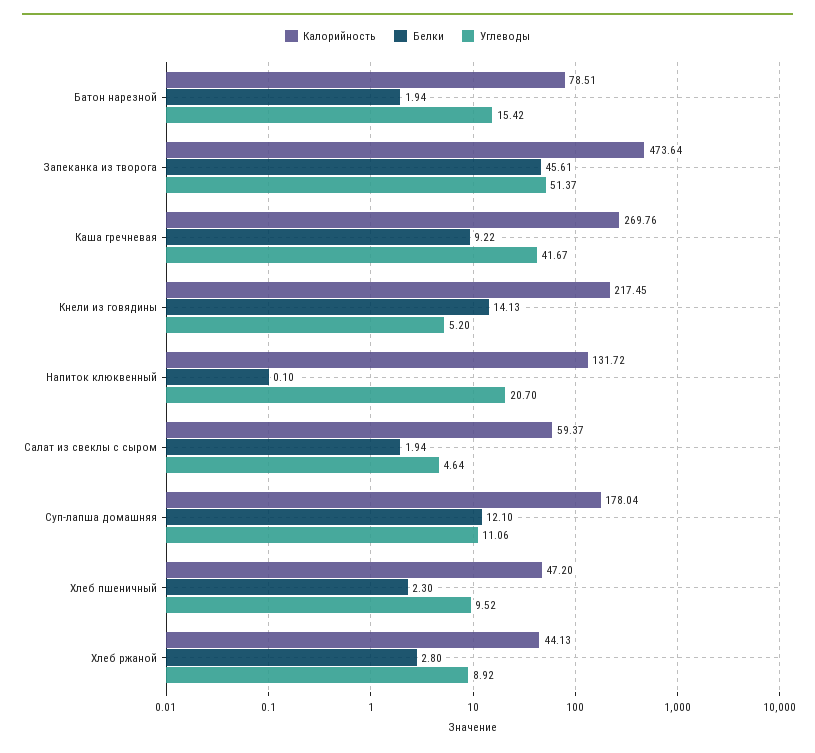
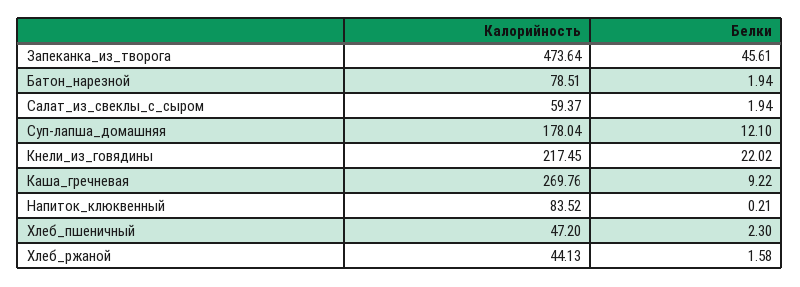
Углеводы, Батон нарезной: 15.42 -> none
Углеводы, Запеканка из творога: 51.37 -> none
Углеводы, Каша гречневая: 41.67 -> none
Белки, Кнели из говядины: 14.13 -> 22.02
Углеводы, Кнели из говядины: 5.2 -> none
Калорийность, Напиток клюквенный: 131.72 -> 83.52
Белки, Напиток клюквенный: 0.1 -> 0.21
Углеводы, Напиток клюквенный: 20.7 -> none
Углеводы, Салат из свеклы с сыром: 4.64 -> none
Углеводы, Суп-лапша домашняя: 11.06 -> none
Углеводы, Хлеб пшеничный: 9.52 -> none
Белки, Хлеб ржаной: 2.8 -> 1.58
Углеводы, Хлеб ржаной: 8.92 -> none

